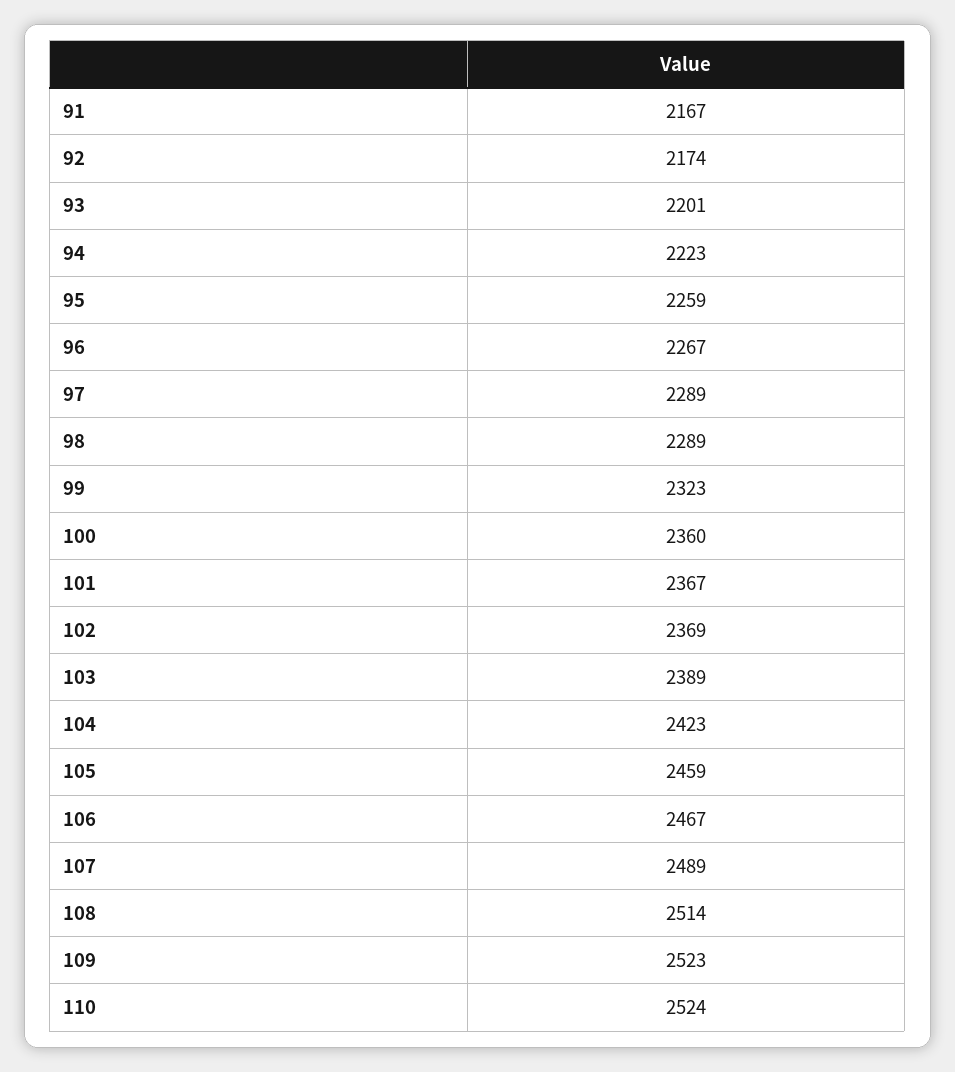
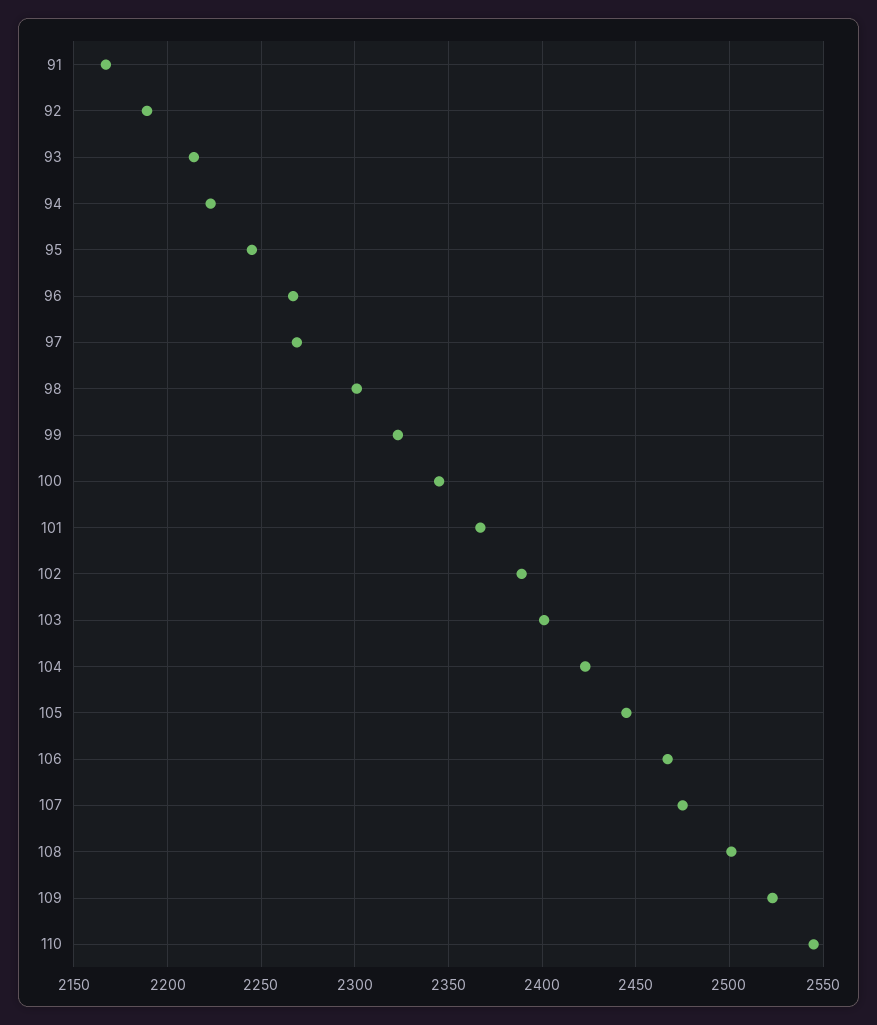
92: 2174 -> 2190
93: 2201 -> 2215
95: 2259 -> 2245
97: 2289 -> 2270
98: 2289 -> 2300
100: 2360 -> 2345
102: 2369 -> 2390
103: 2389 -> 2400
105: 2459 -> 2445
107: 2489 -> 2475
108: 2514 -> 2500
110: 2524 -> 2545

